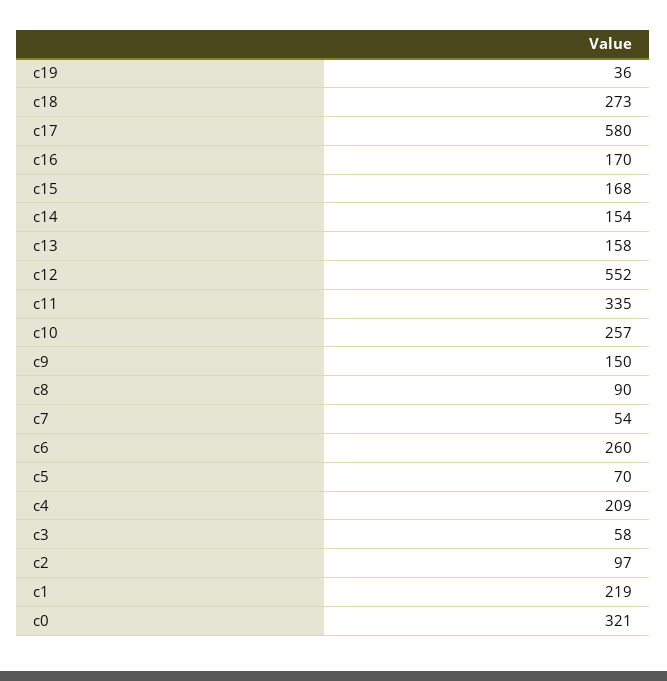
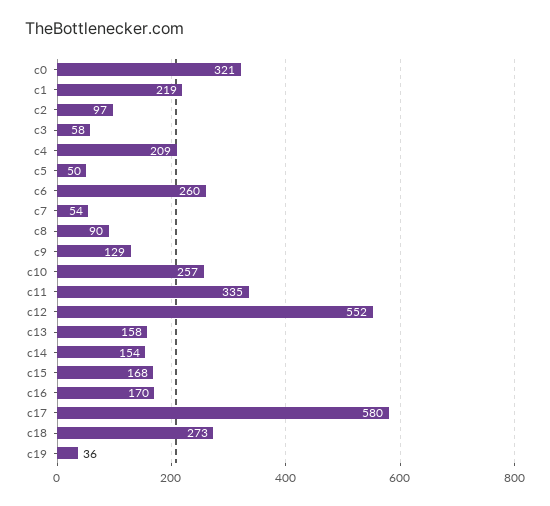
c9: 150 -> 129
c5: 70 -> 50

